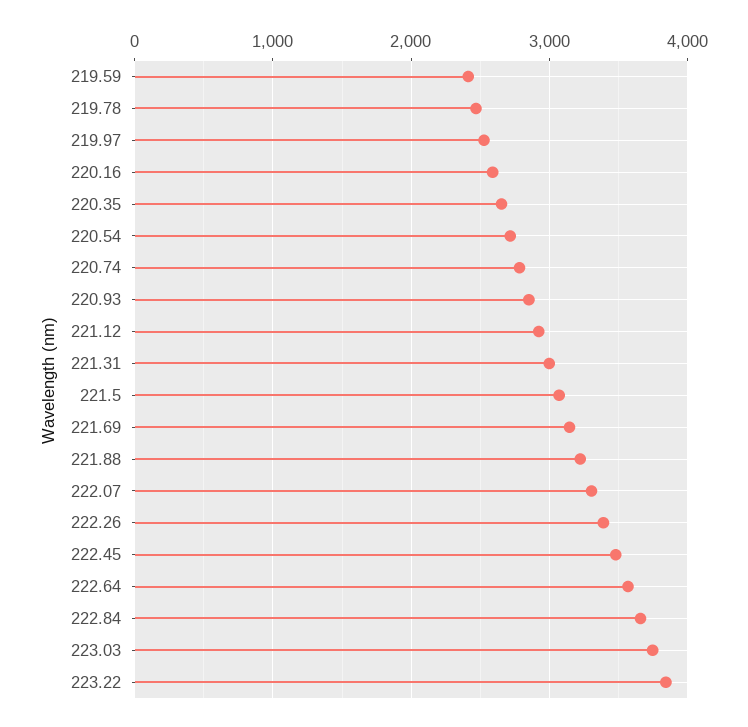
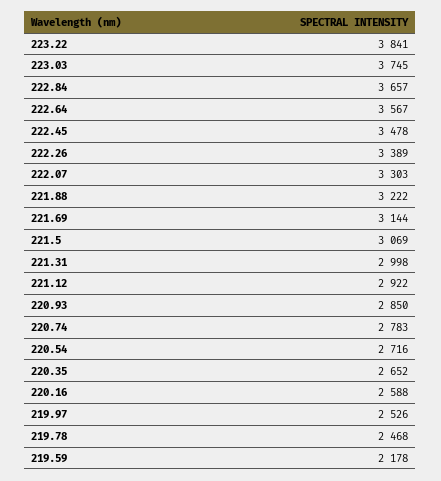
219.59: 2400 -> 2178

